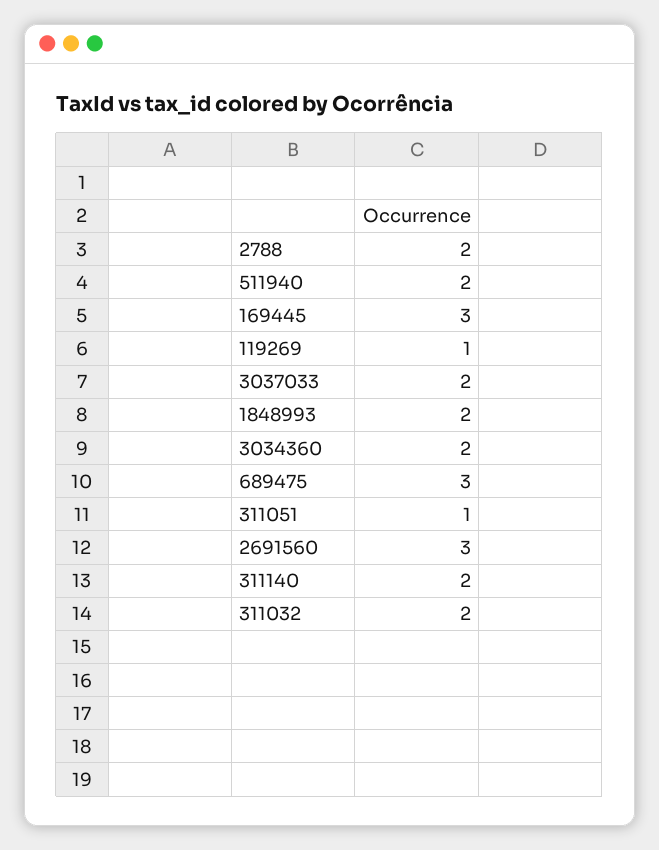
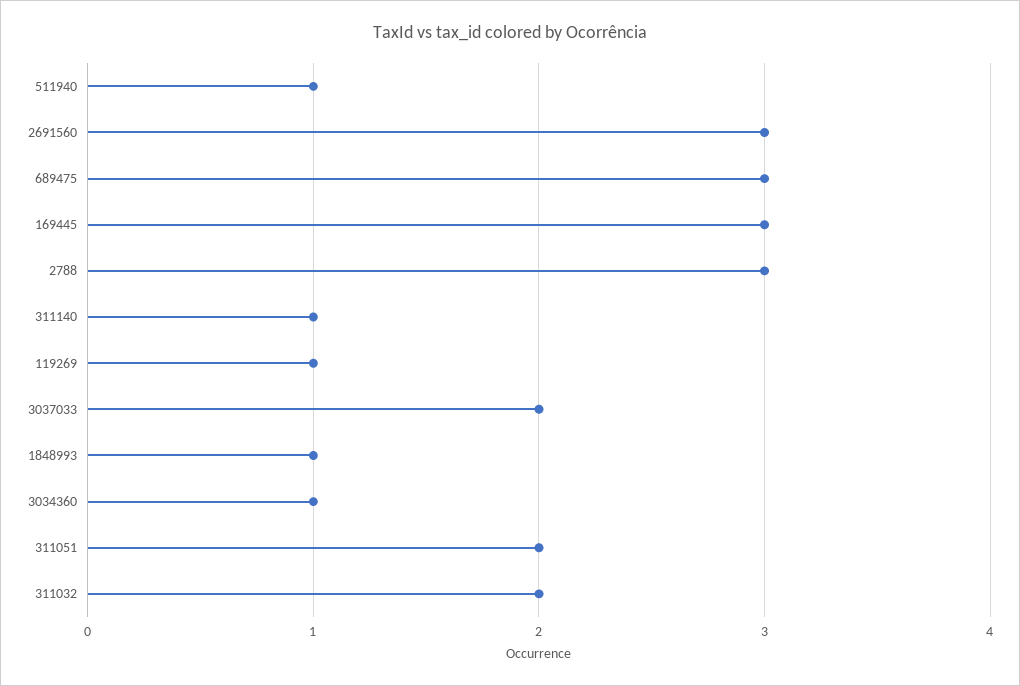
2788: 2 -> 3
511940: 2 -> 1
1848993: 2 -> 1
3034360: 2 -> 1
311051: 1 -> 2
311140: 2 -> 1

